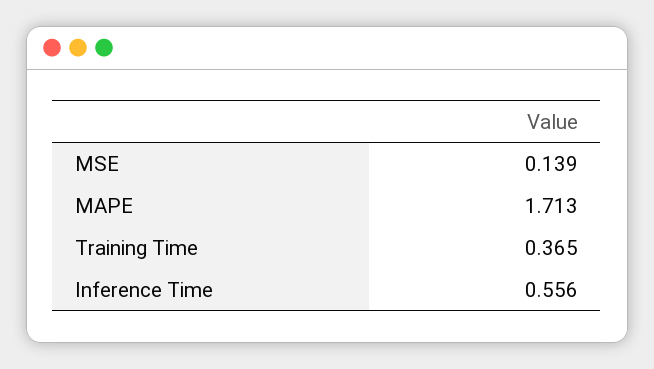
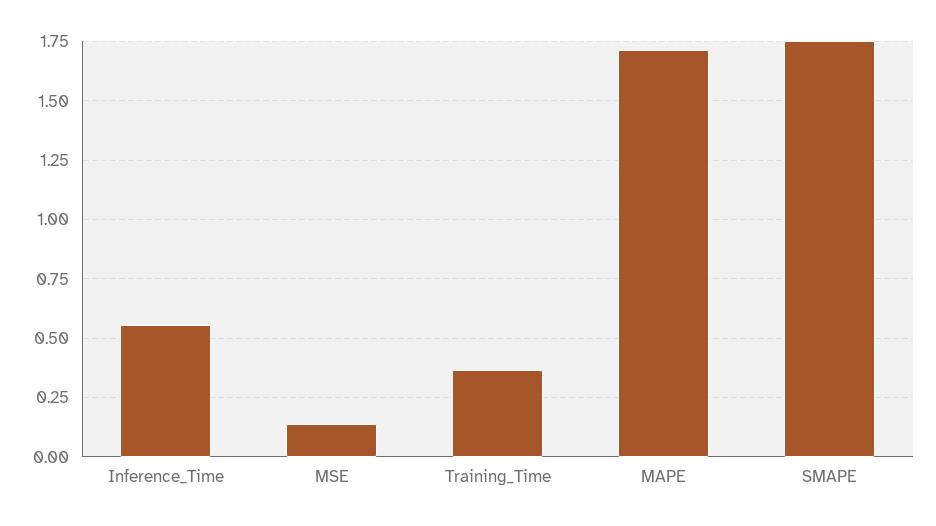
SMAPE: none -> 1.75

